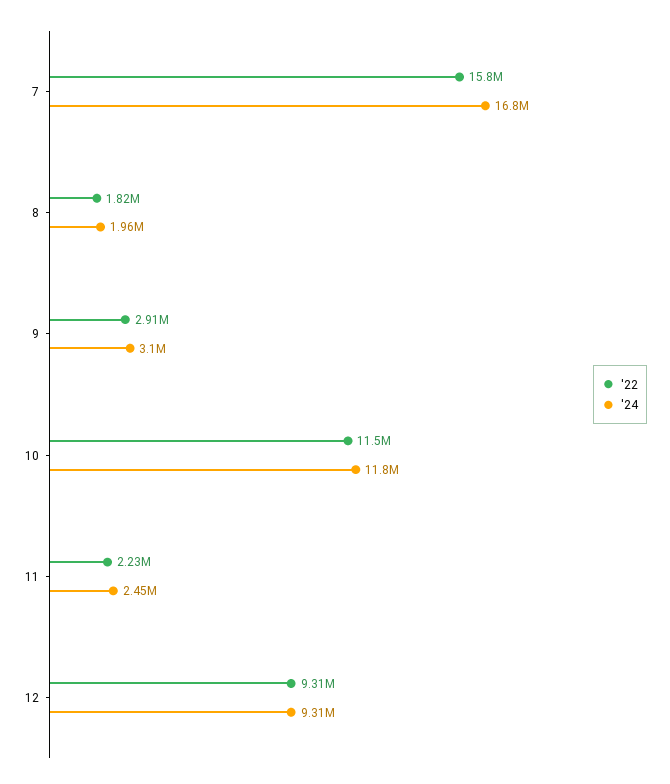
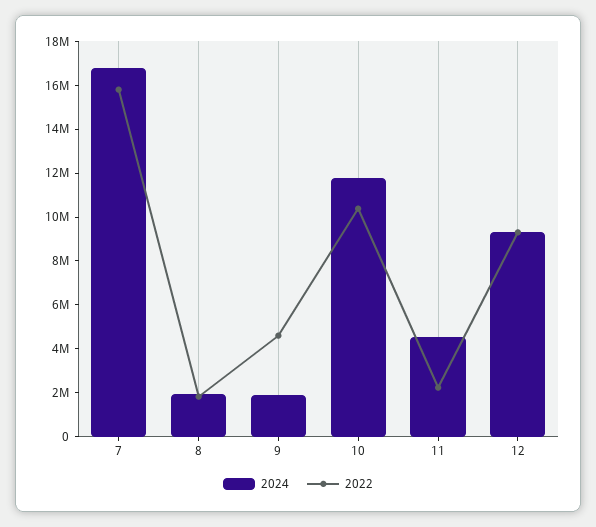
'22, 9: 2910000 -> 4500000
'24, 9: 3100000 -> 2000000
'22, 10: 11500000 -> 10500000
'24, 11: 2450000 -> 4500000

